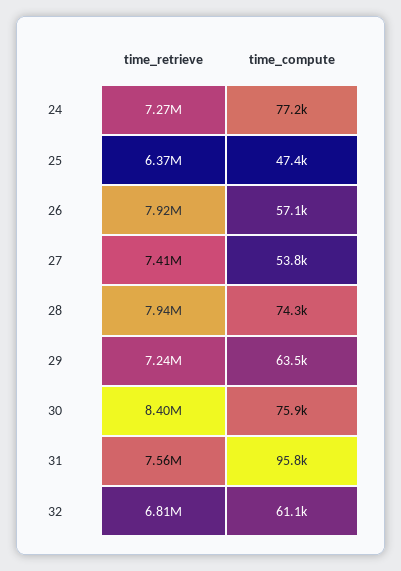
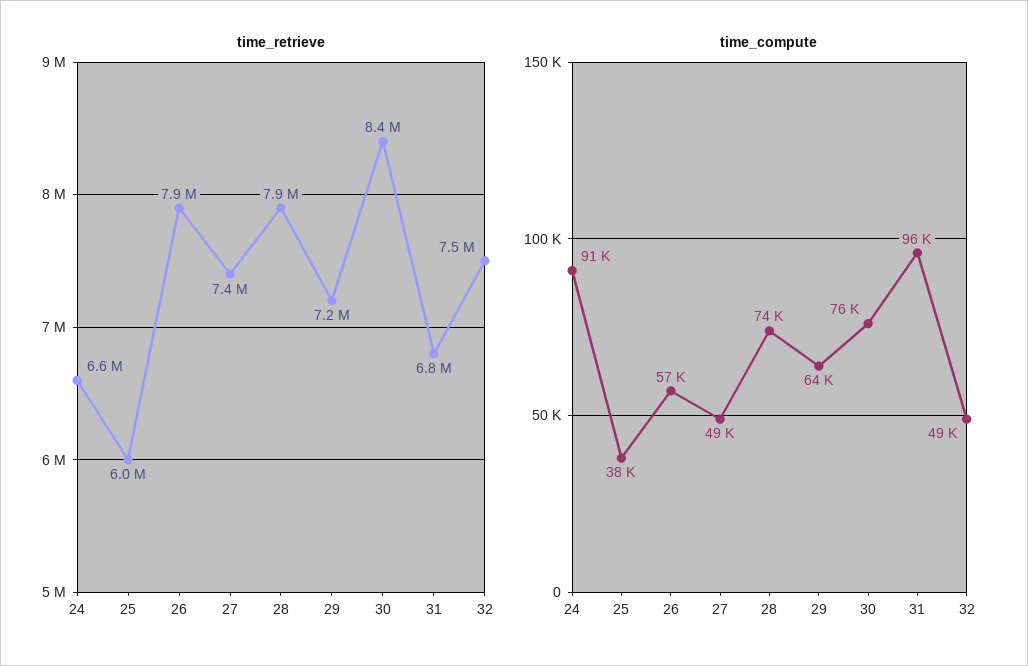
time_retrieve, 24: 7270000 -> 6600000
time_compute, 24: 77200 -> 91000
time_retrieve, 25: 6370000 -> 6000000
time_compute, 25: 47400 -> 38000
time_compute, 27: 53800 -> 49000
time_retrieve, 31: 7560000 -> 6800000
time_retrieve, 32: 6810000 -> 7500000
time_compute, 32: 61100 -> 49000

